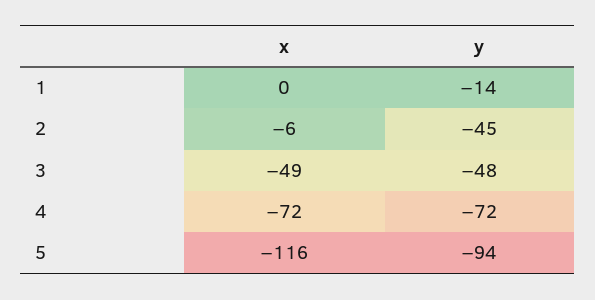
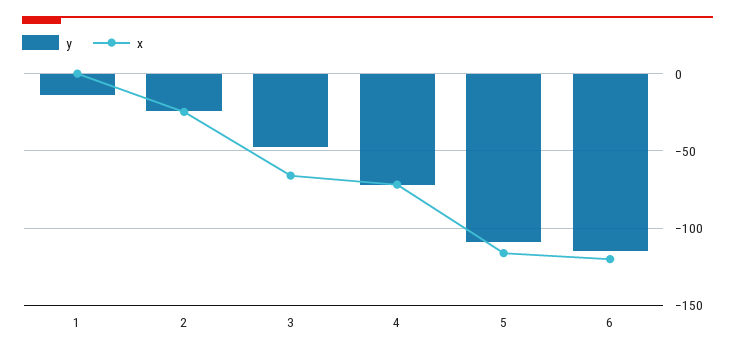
x, 2: -6 -> -25
y, 2: -45 -> -25
x, 3: -49 -> -65
y, 5: -94 -> -110
y, 6: none -> -115
x, 6: none -> -120

